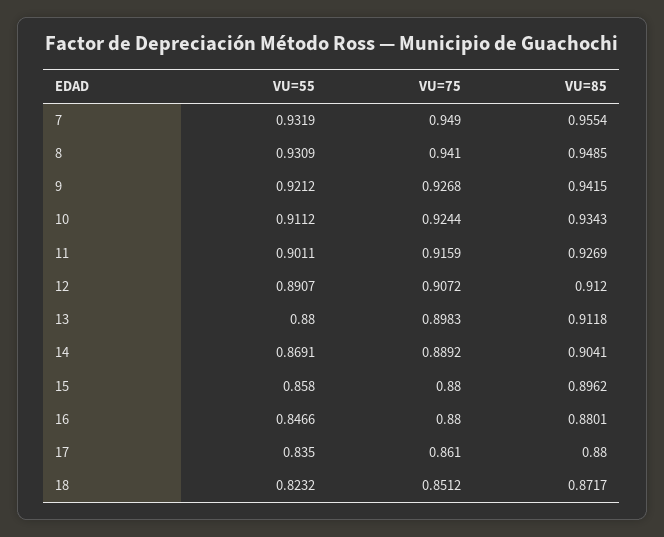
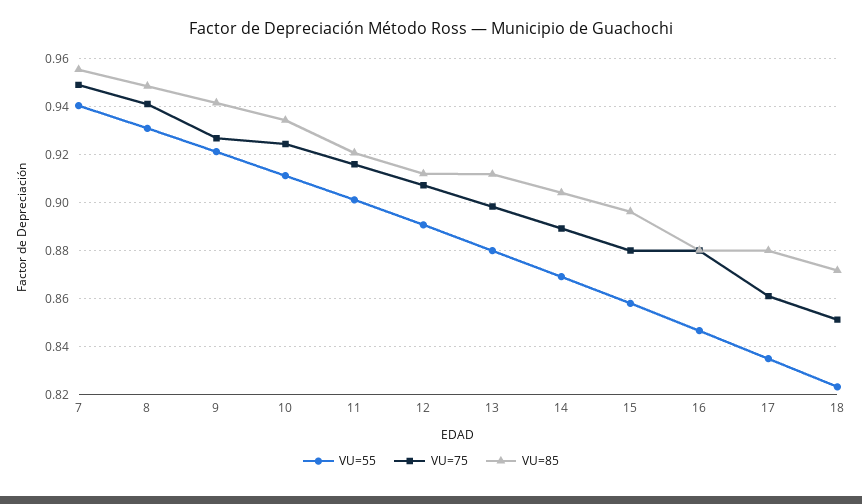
VU=55, 7: 0.9319 -> 0.94
VU=85, 11: 0.9269 -> 0.92

